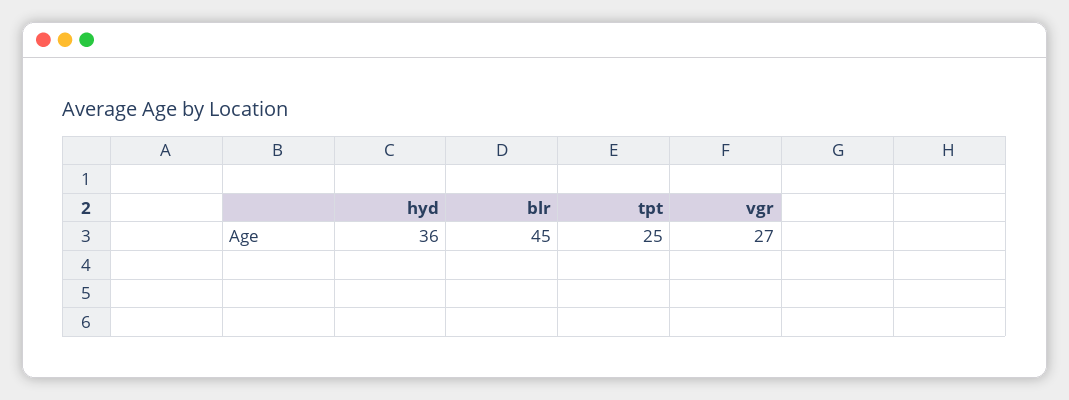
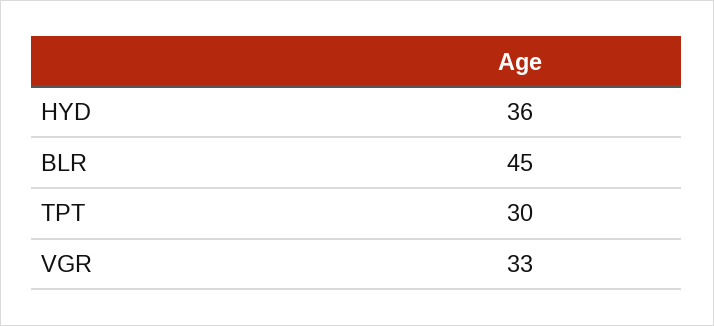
tpt: 25 -> 30
vgr: 27 -> 33

